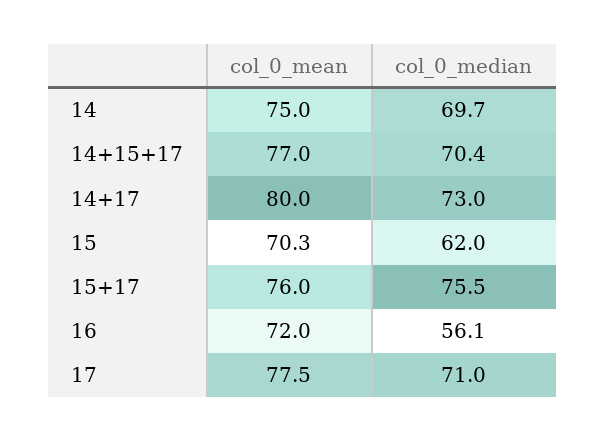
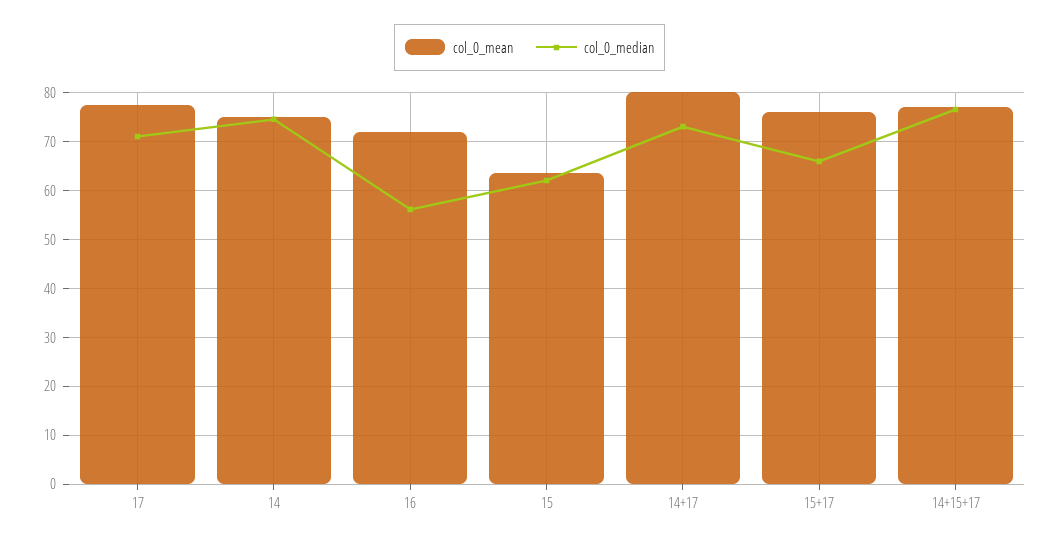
col_0_median, 14: 69.7 -> 74
col_0_median, 14+15+17: 70.4 -> 76
col_0_mean, 15: 70.3 -> 64
col_0_median, 15+17: 75.5 -> 66

